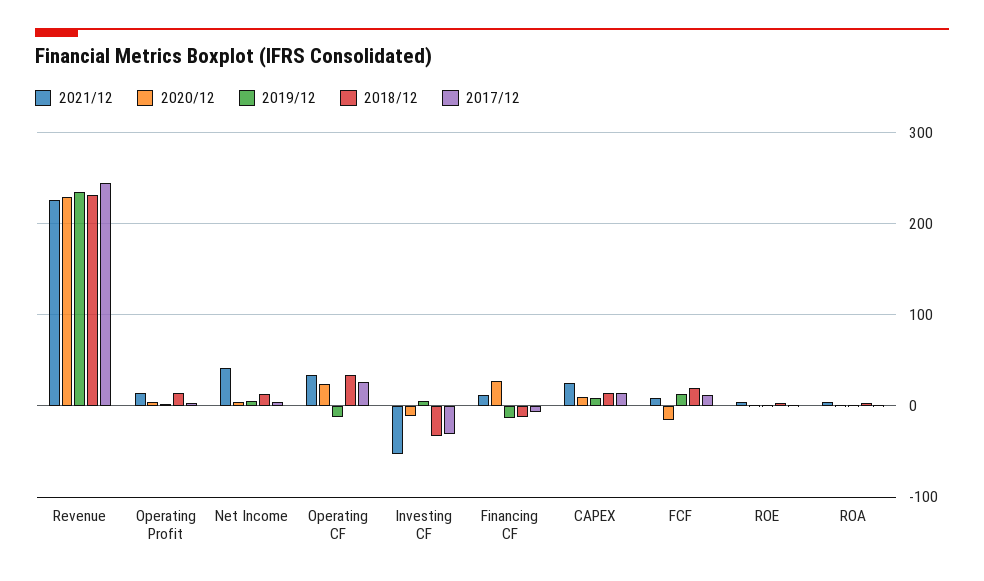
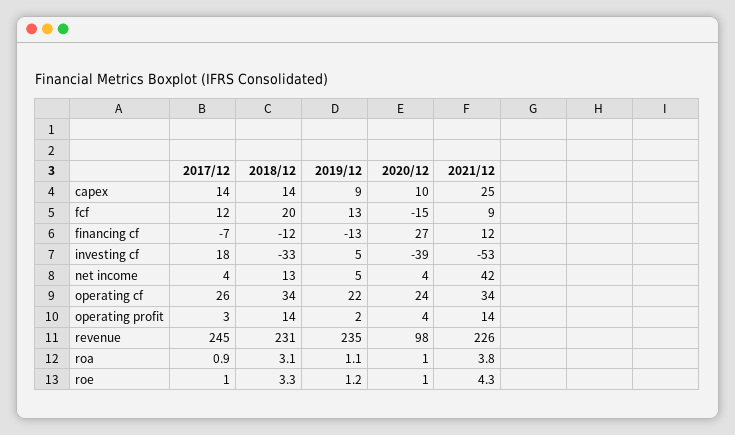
2020/12, Revenue: 230 -> 98
2019/12, Operating CF: -10 -> 22
2020/12, Investing CF: -10 -> -39
2017/12, Investing CF: -30 -> 18

